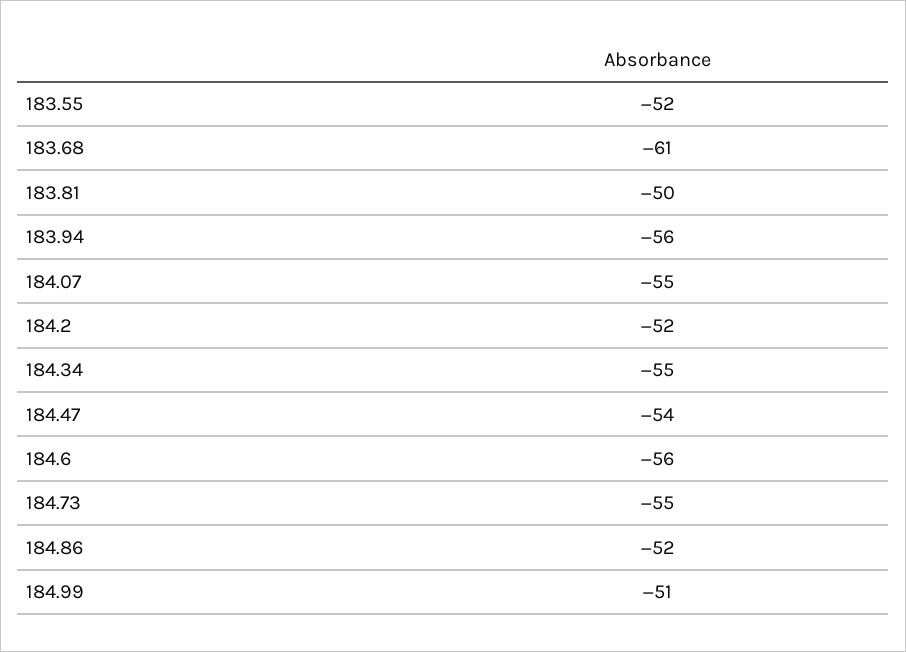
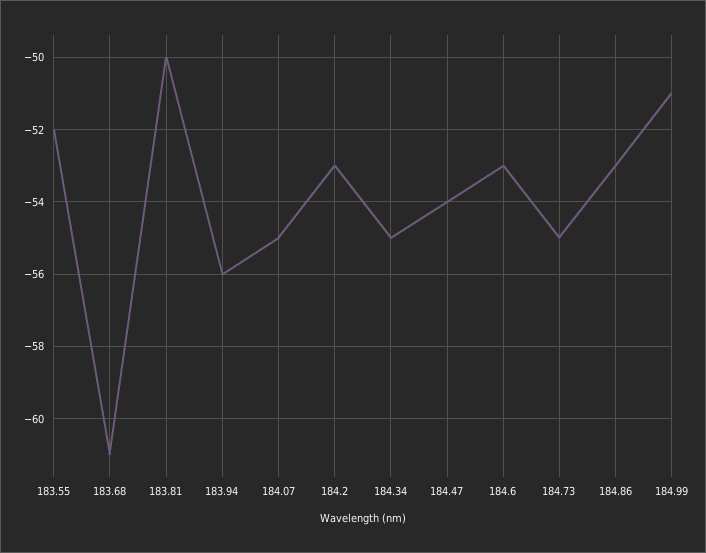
184.2: -52 -> -53
184.6: -56 -> -53
184.86: -52 -> -53

